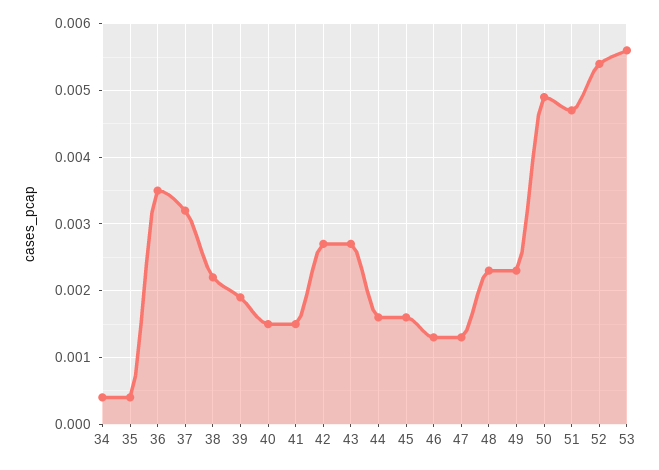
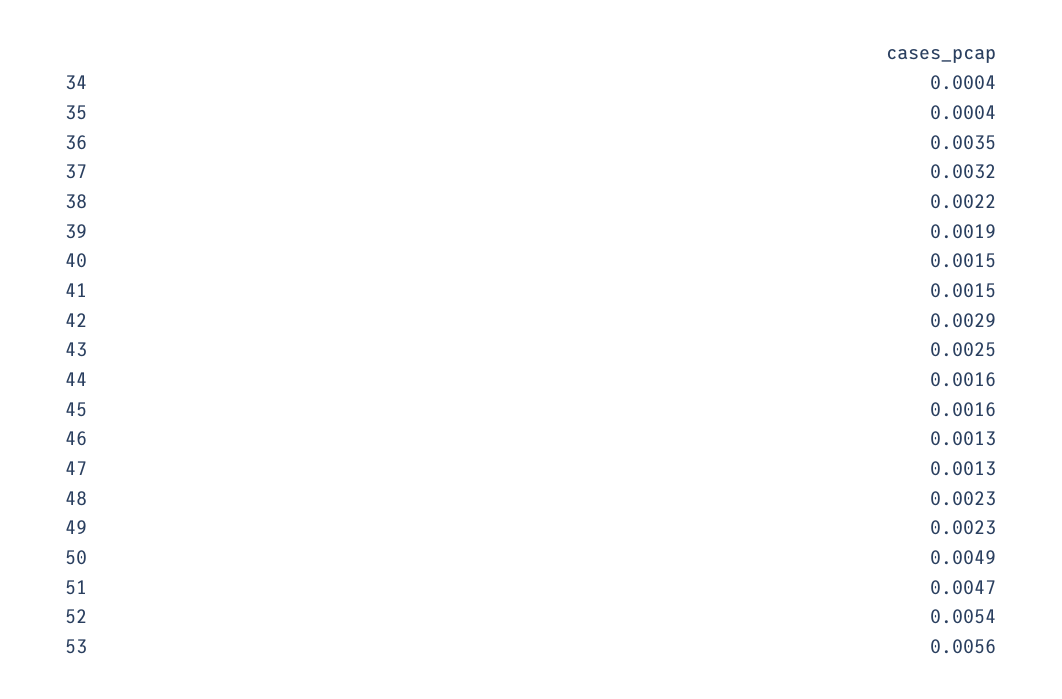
42: 0.0027 -> 0.0029
43: 0.0027 -> 0.0025

